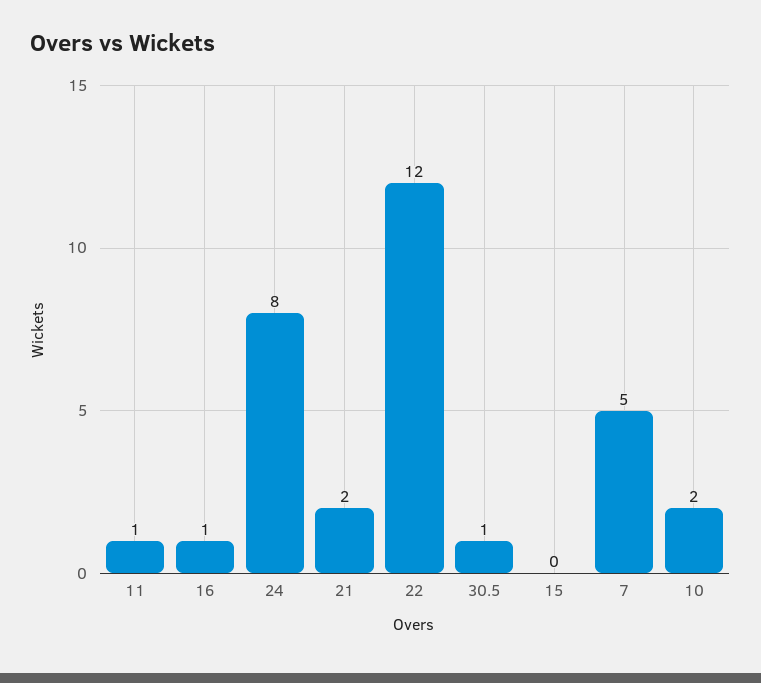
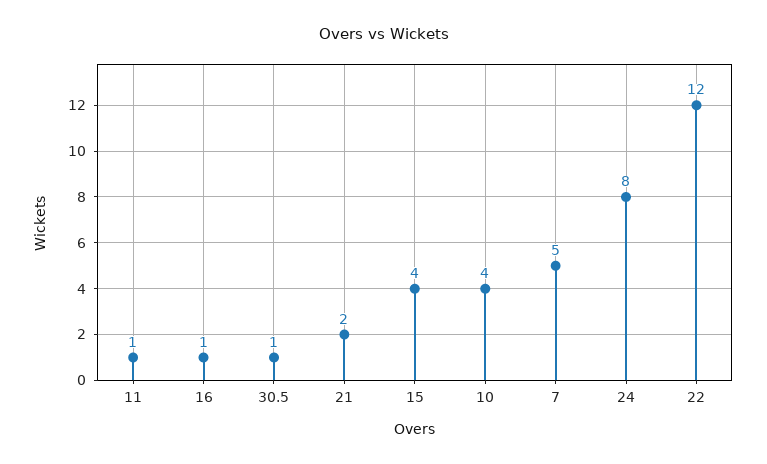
15: 0 -> 4
10: 2 -> 4

